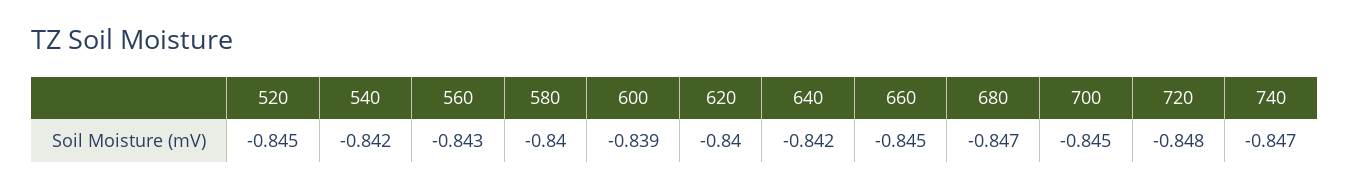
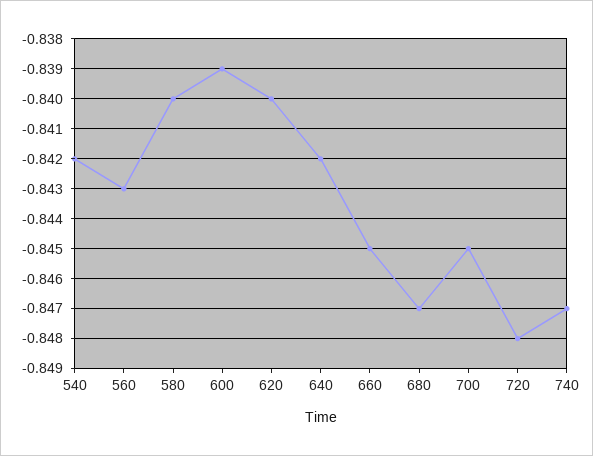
520: -0.845 -> none

